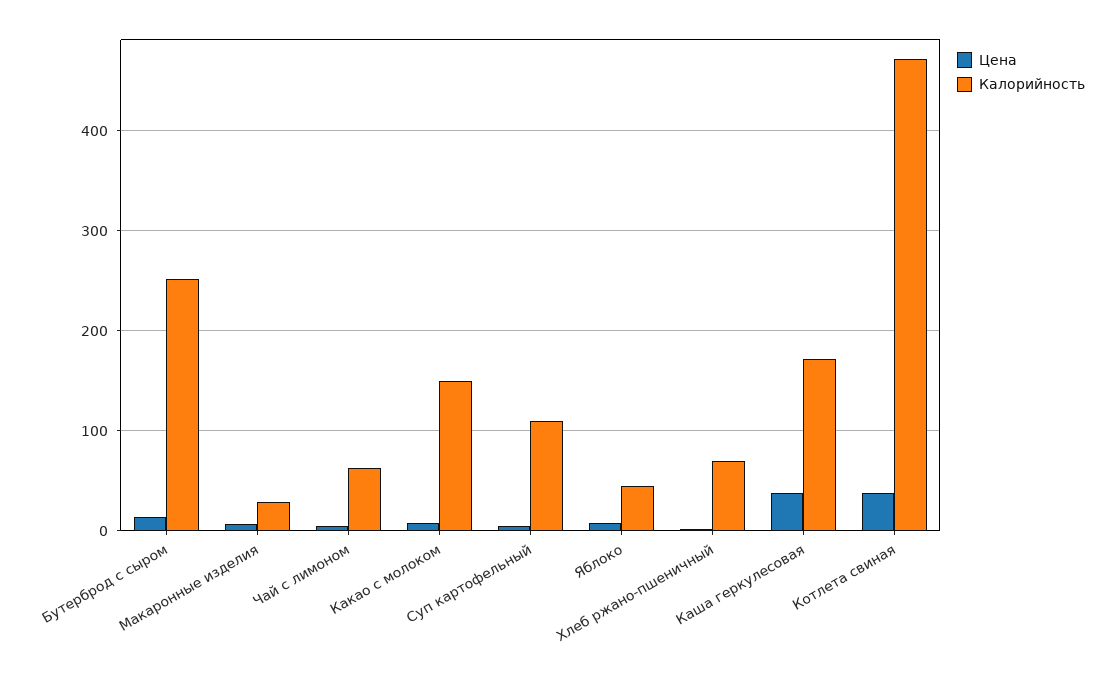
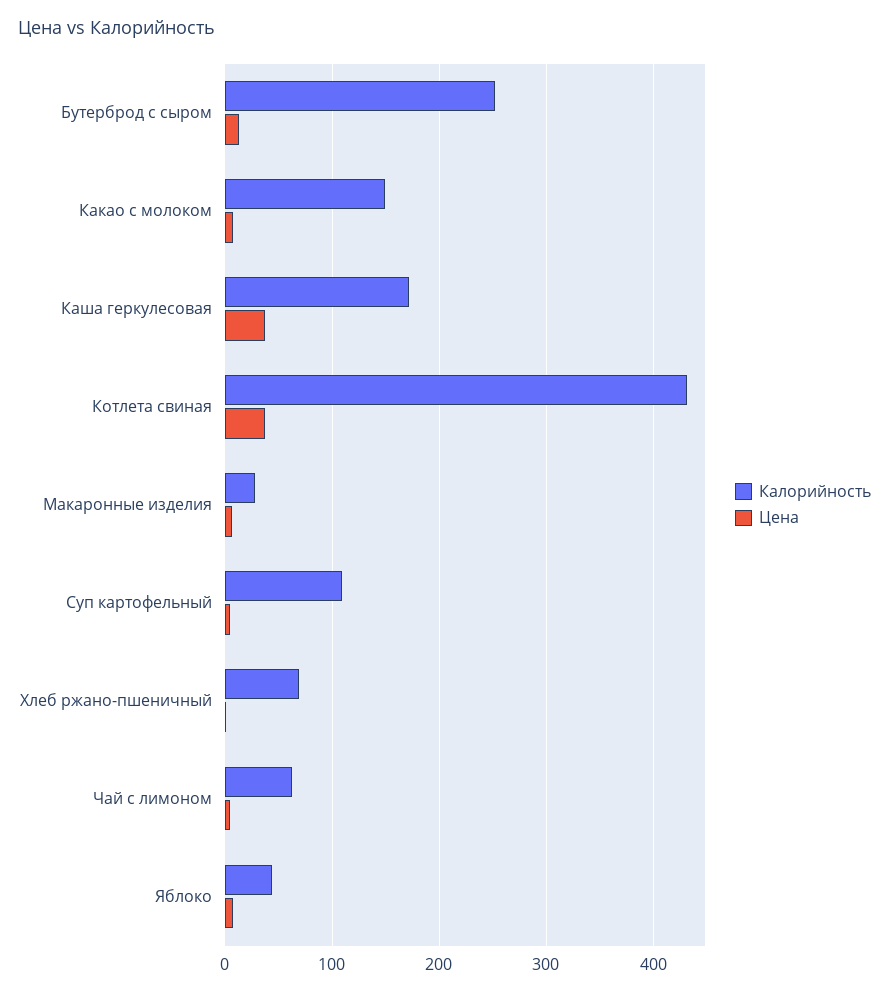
Калорийность, Котлета свиная: 470 -> 430

